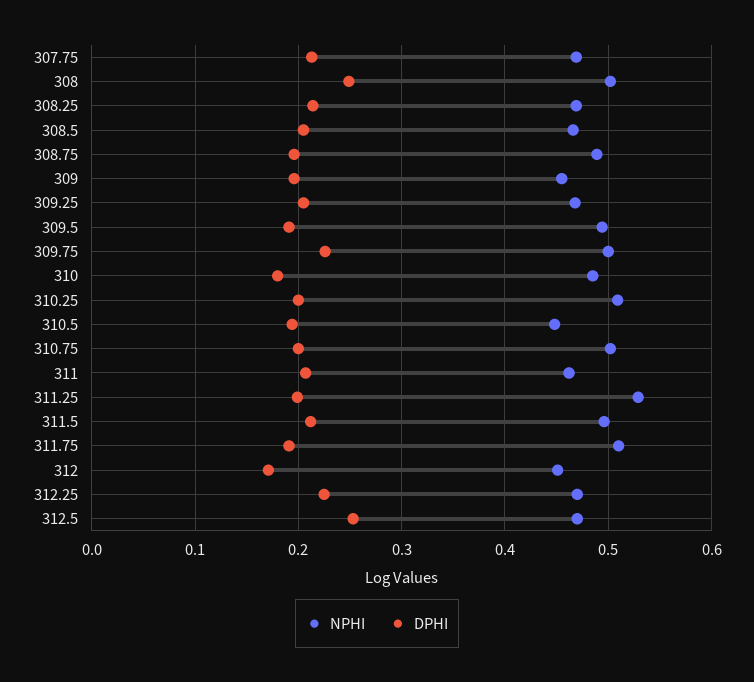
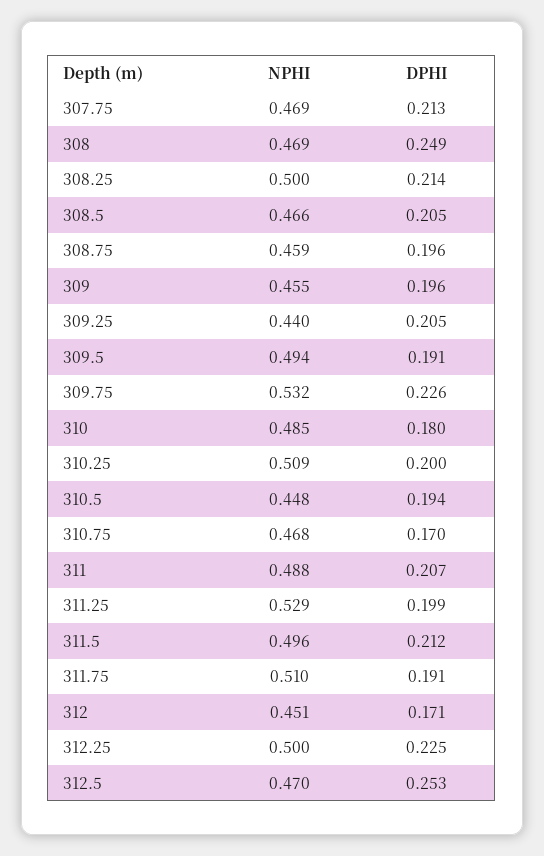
NPHI, 308: 0.5 -> 0.469
NPHI, 308.25: 0.47 -> 0.5
NPHI, 308.75: 0.49 -> 0.459
NPHI, 309.25: 0.47 -> 0.44
NPHI, 309.75: 0.5 -> 0.532
NPHI, 310.75: 0.5 -> 0.468
DPHI, 310.75: 0.2 -> 0.17
NPHI, 311: 0.46 -> 0.488
NPHI, 312.25: 0.47 -> 0.5

